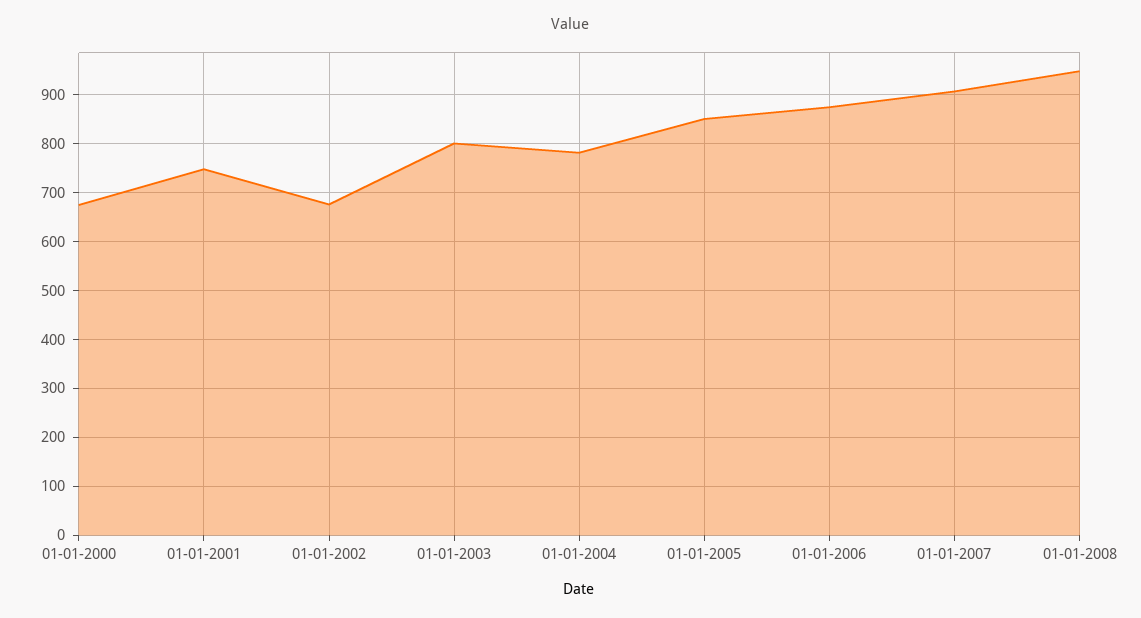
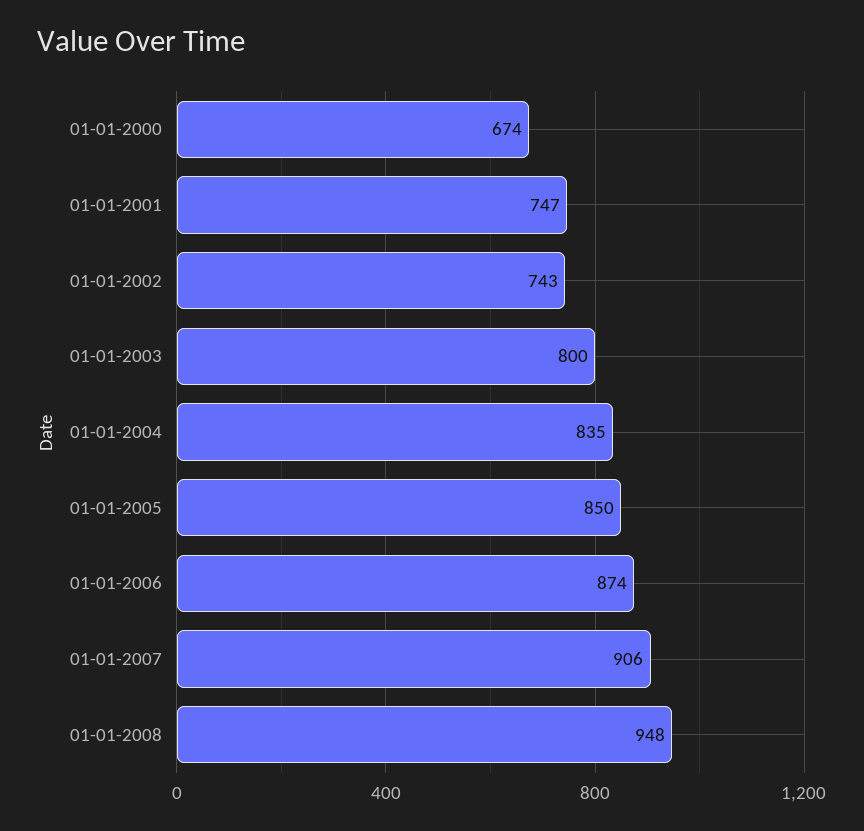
01-01-2002: 680 -> 743
01-01-2004: 780 -> 835

